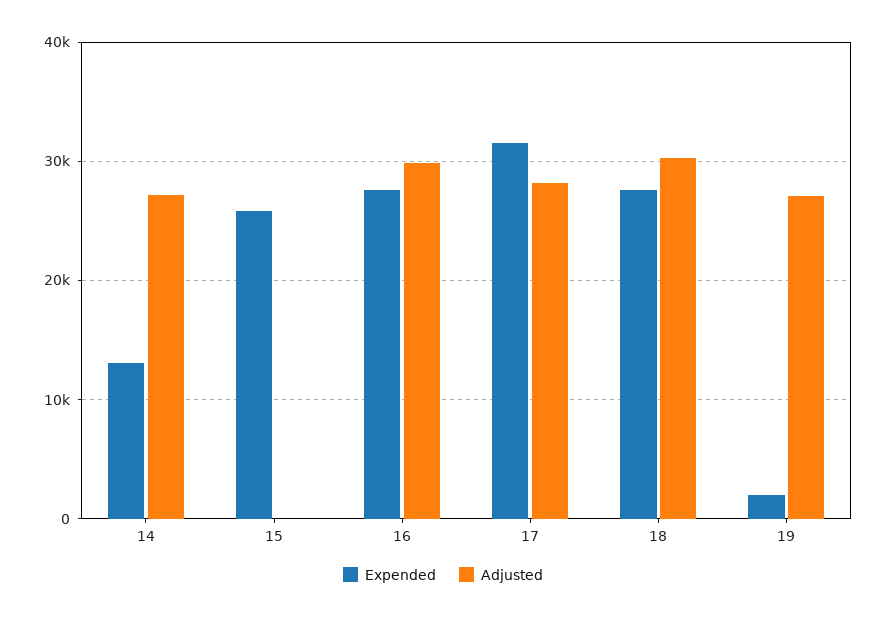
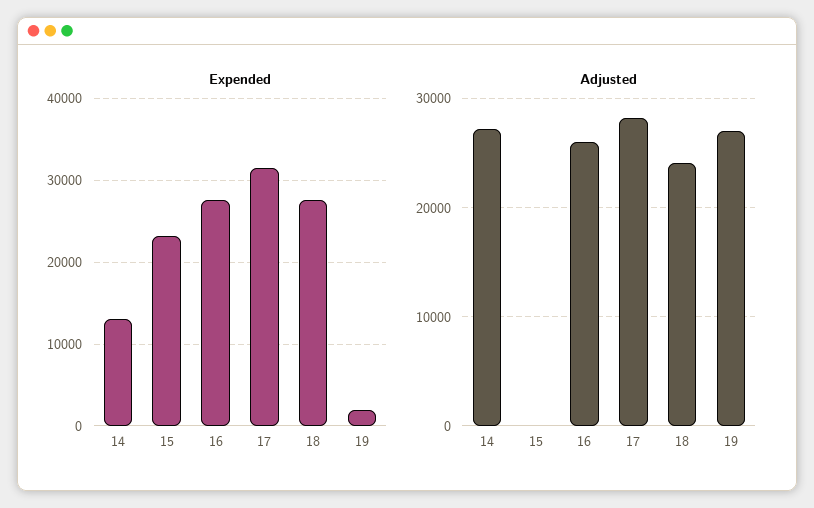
Expended, 15: 26000 -> 23000
Adjusted, 16: 30000 -> 26000
Adjusted, 18: 30000 -> 24000

